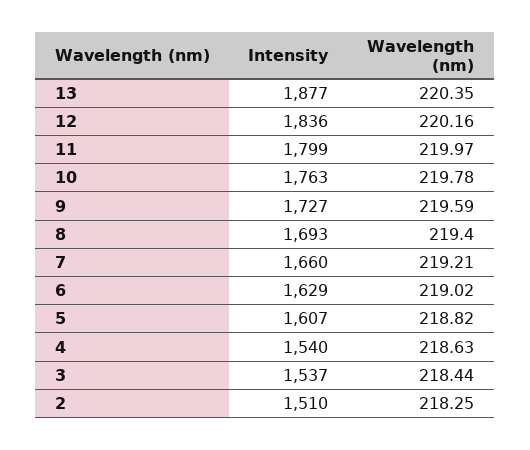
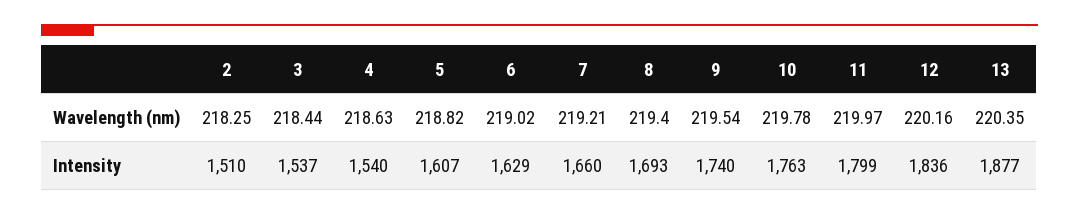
Intensity, 9: 1727 -> 1740
Wavelength (nm), 9: 219.59 -> 219.54

